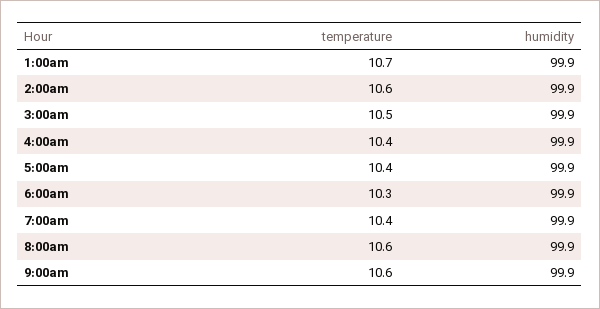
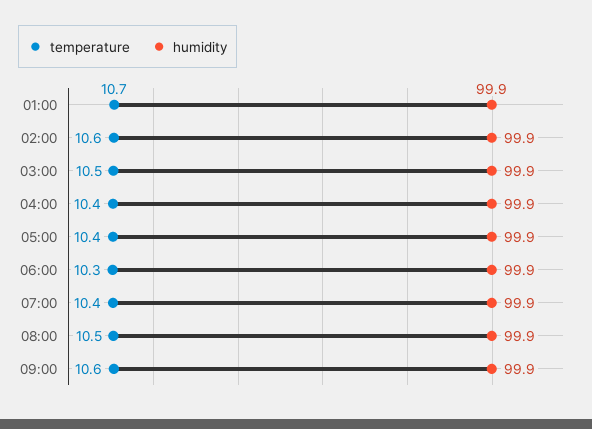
temperature, 8:00am: 10.6 -> 10.5

